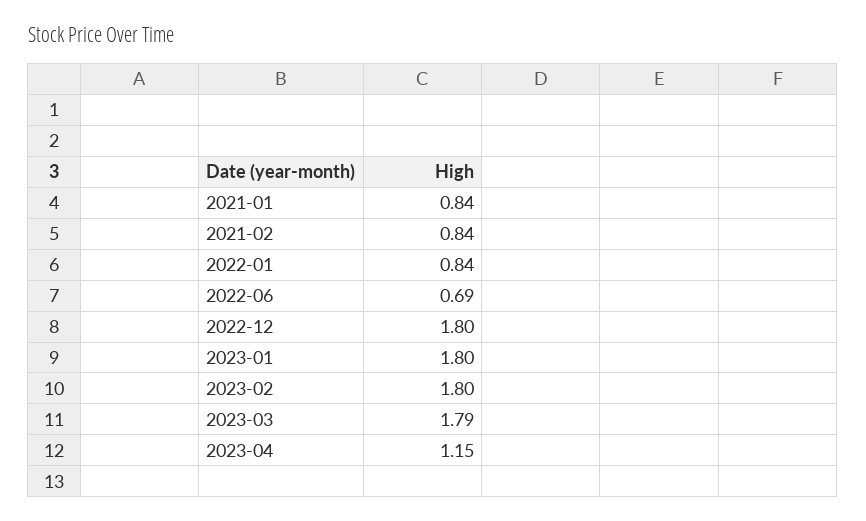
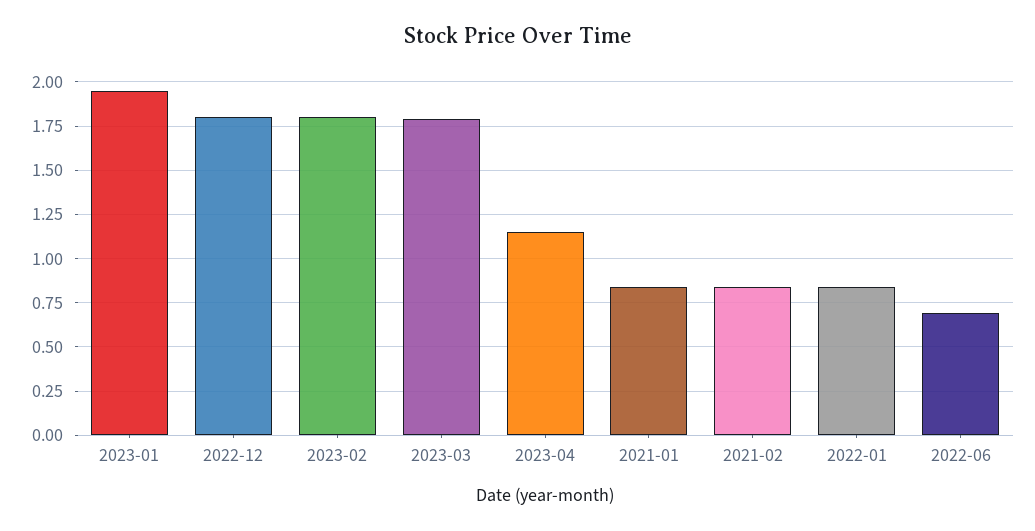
2023-01: 1.8 -> 1.95

